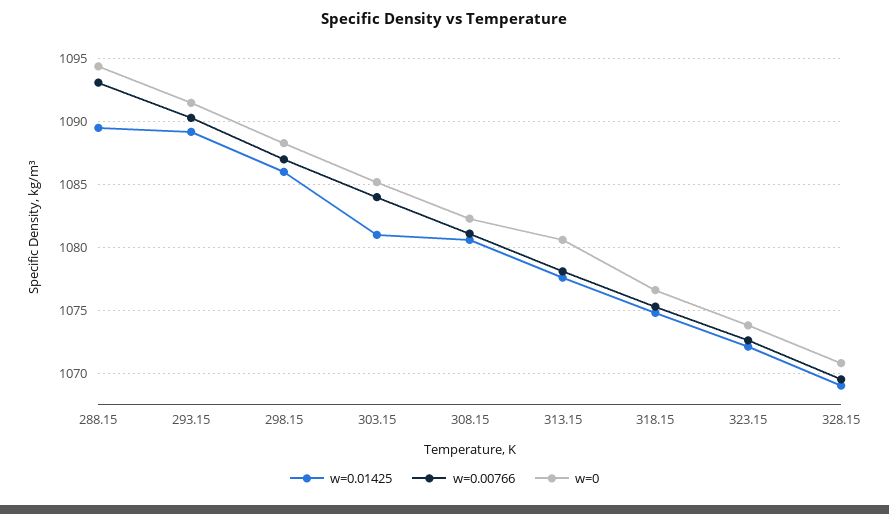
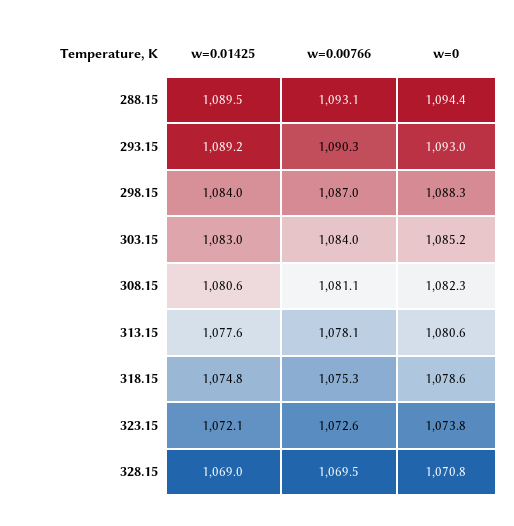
w=0, 293.15: 1091.5 -> 1093
w=0.01425, 298.15: 1086 -> 1084
w=0.01425, 303.15: 1081 -> 1083
w=0, 318.15: 1076.5 -> 1078.6

